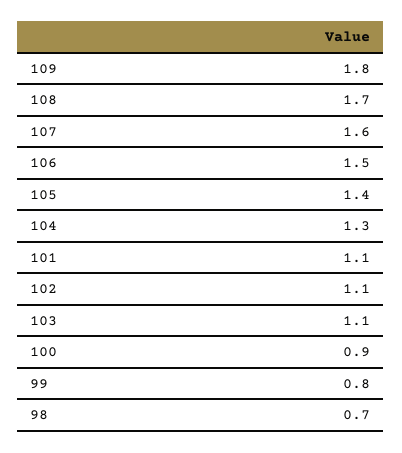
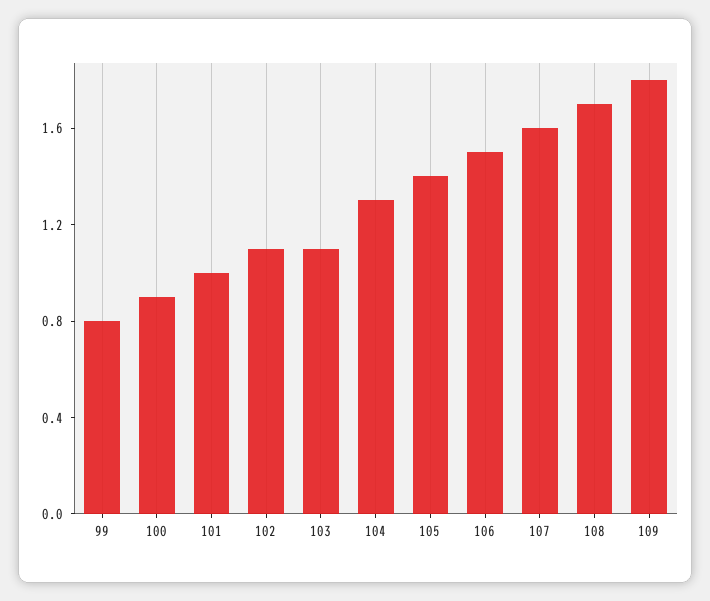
101: 1.1 -> 1
98: 0.7 -> none

